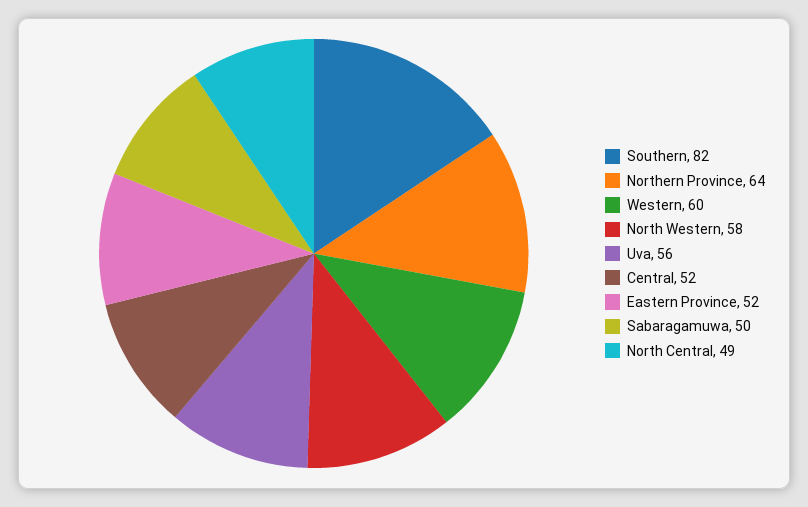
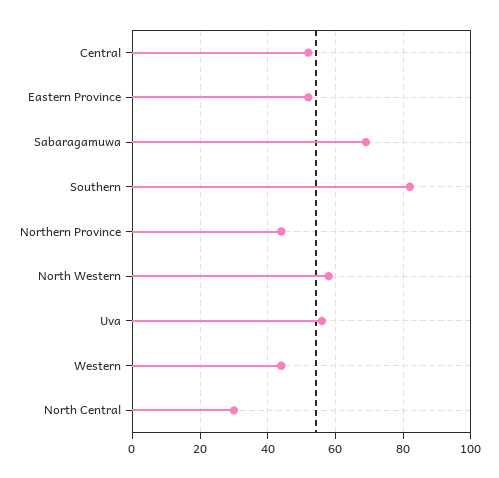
Northern Province: 64 -> 45
Western: 60 -> 45
Sabaragamuwa: 50 -> 70
North Central: 49 -> 30

